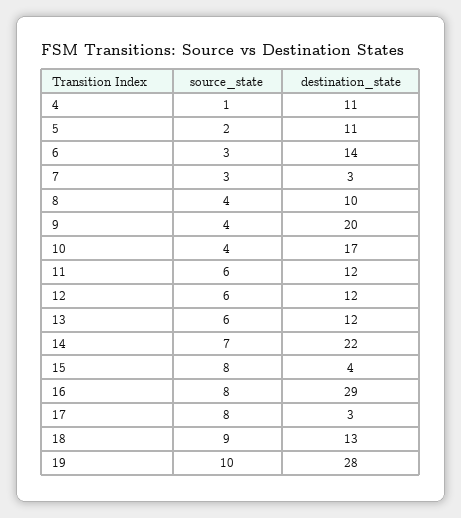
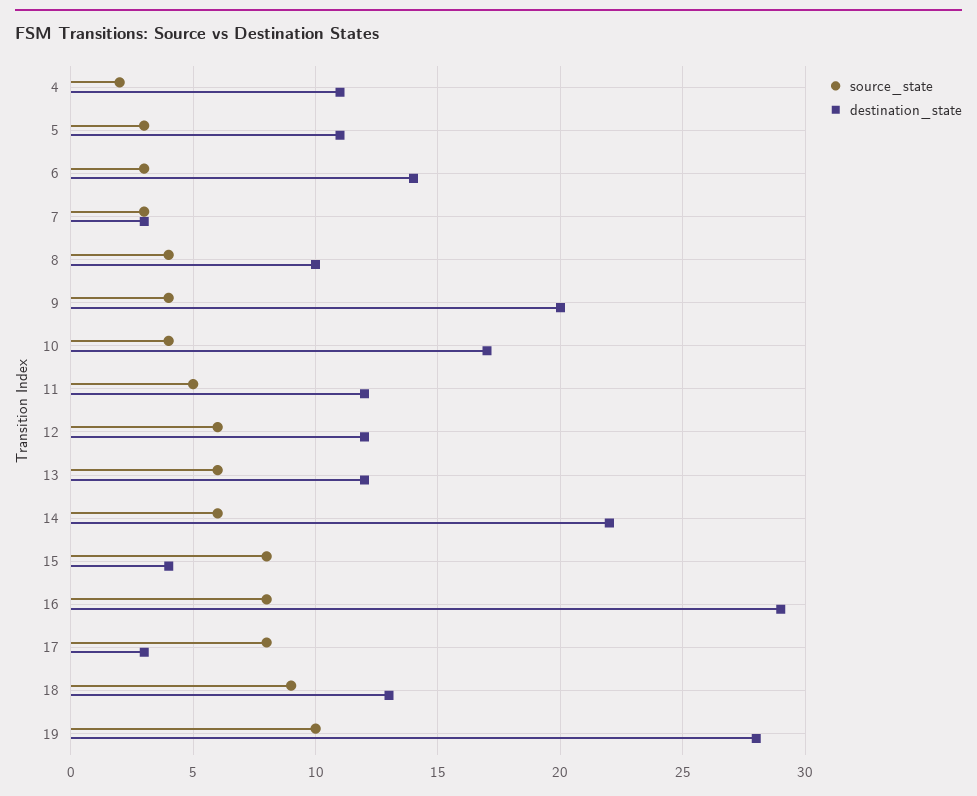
source_state, 4: 1 -> 2
source_state, 5: 2 -> 3
source_state, 11: 6 -> 5
source_state, 14: 7 -> 6

